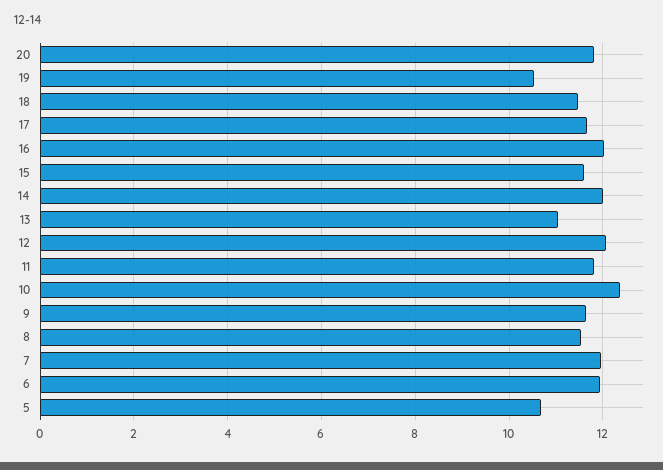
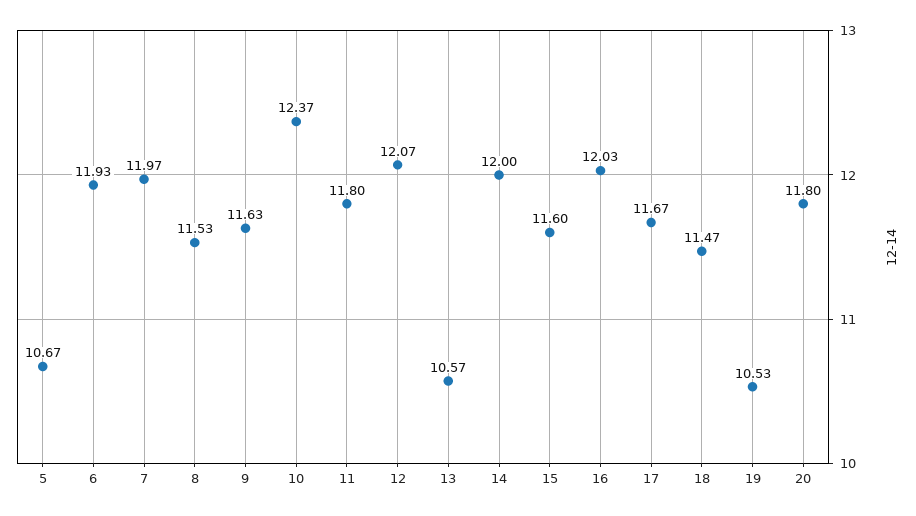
13: 11 -> 10.57

